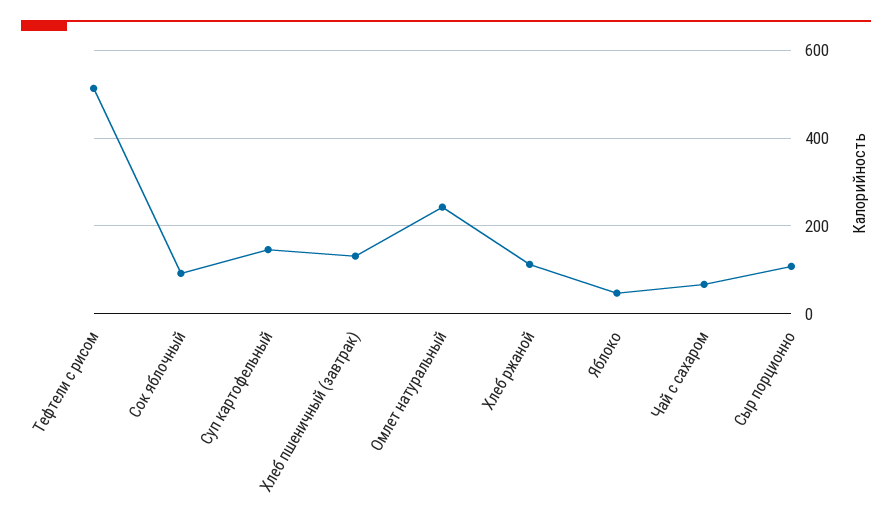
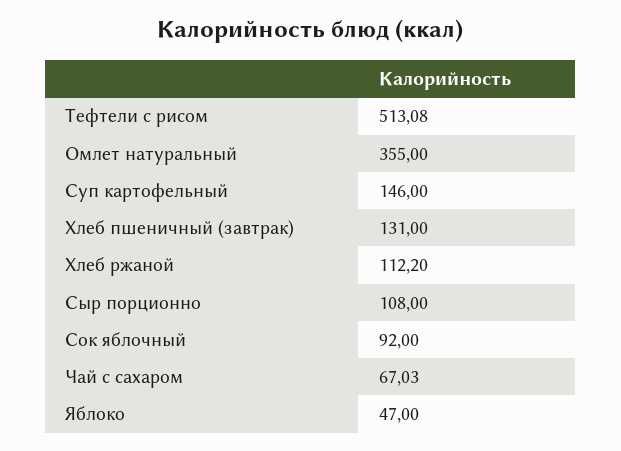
Омлет натуральный: 240 -> 355

